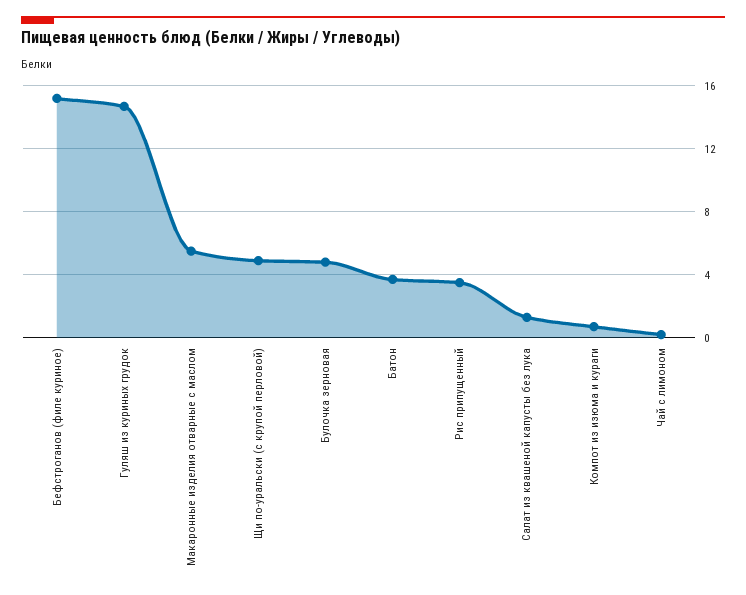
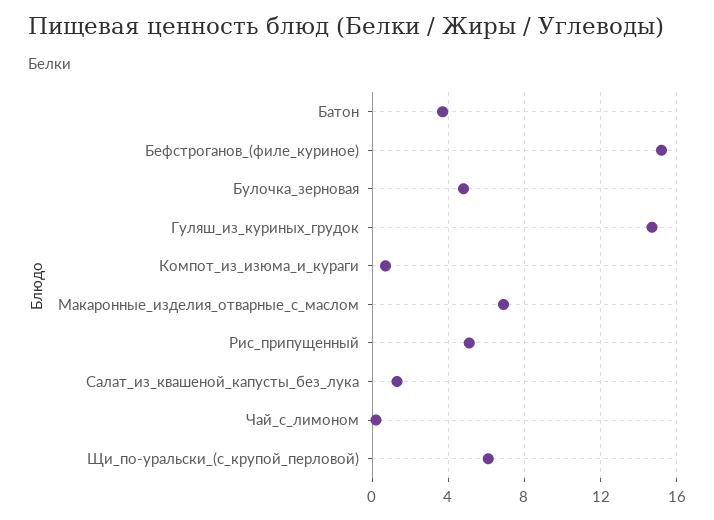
Макаронные изделия отварные с маслом: 5.5 -> 7
Щи по-уральски (с крупой перловой): 5 -> 6
Рис припущенный: 3.5 -> 5

